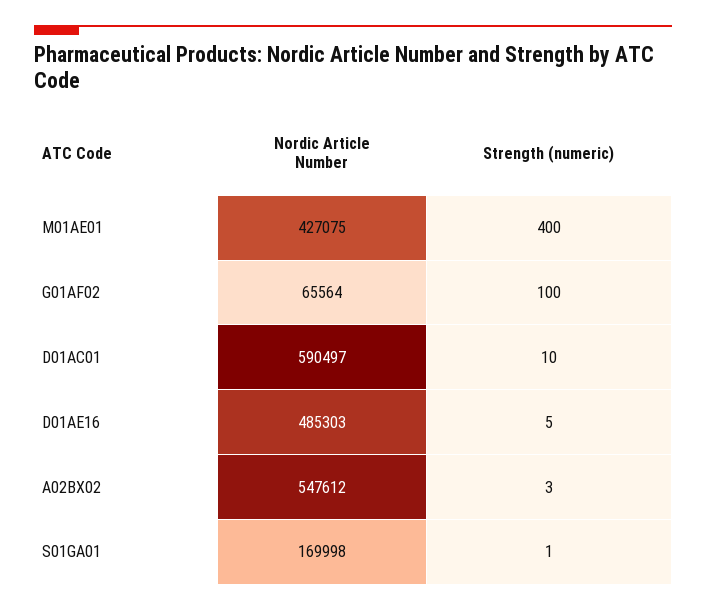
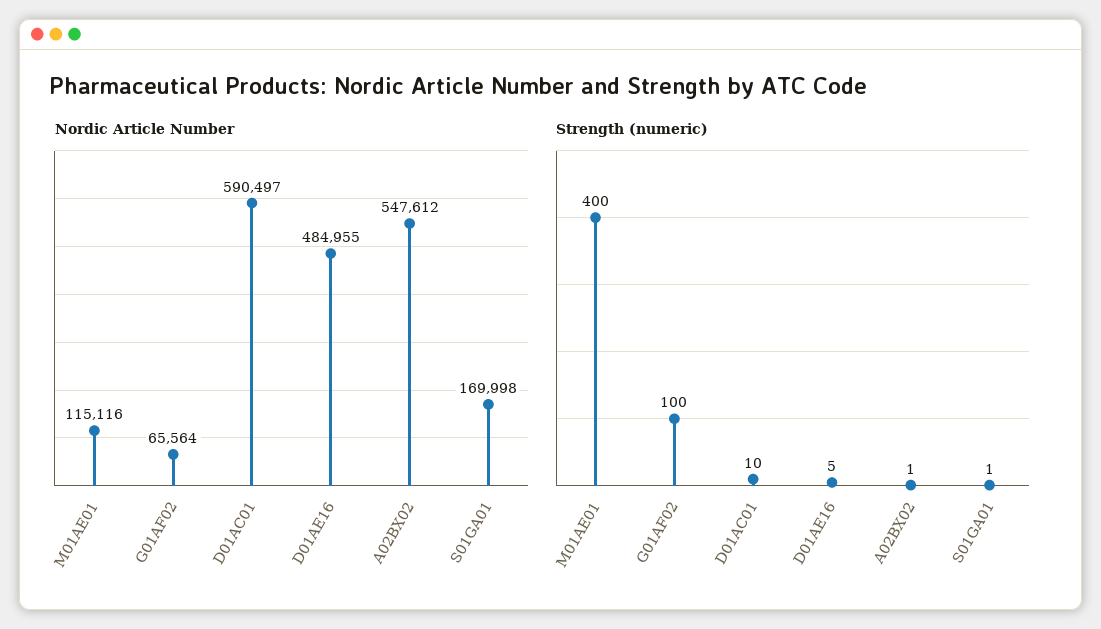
Nordic Article Number, M01AE01: 427075 -> 115116
Nordic Article Number, D01AE16: 485303 -> 484955
Strength (numeric), A02BX02: 3 -> 1

